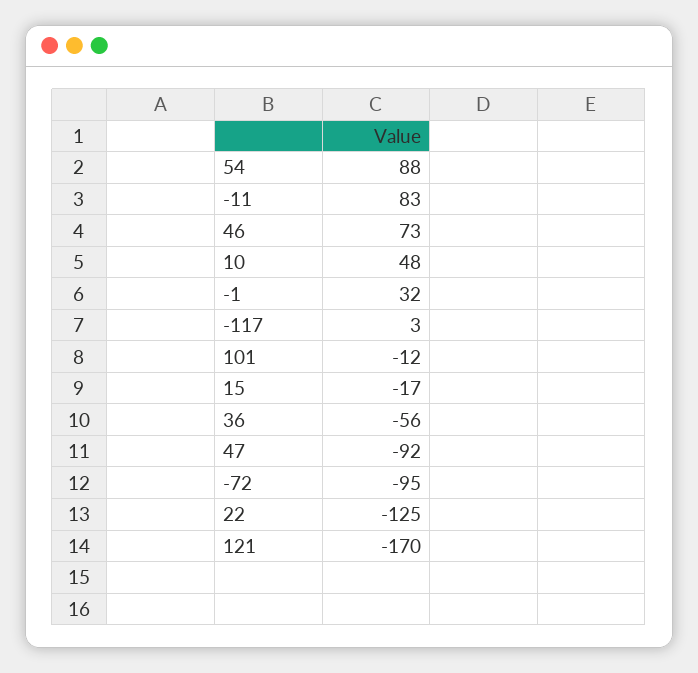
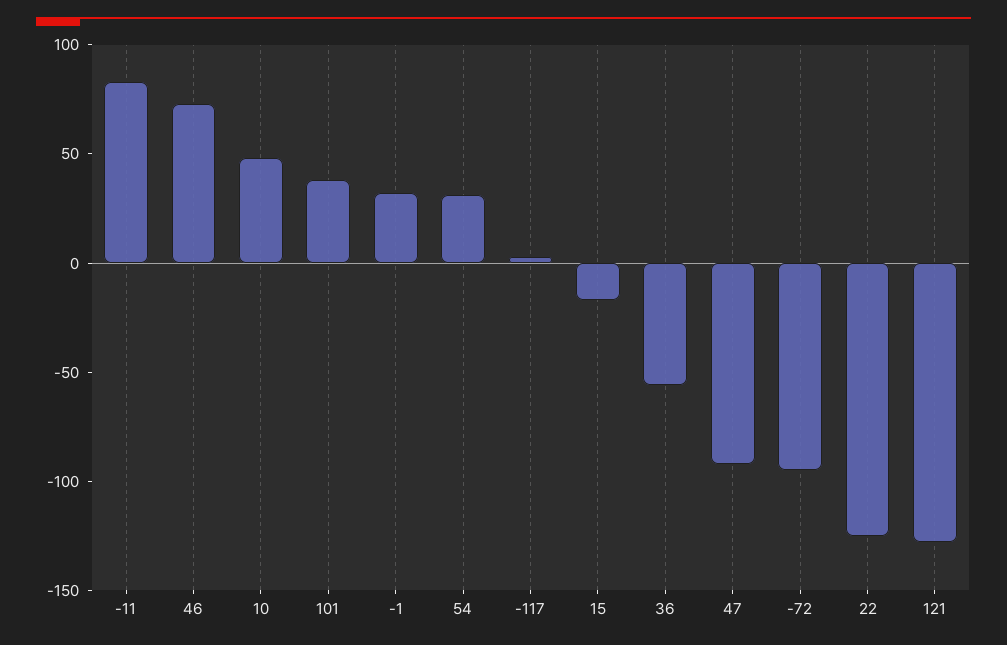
54: 88 -> 30
101: -12 -> 40
121: -170 -> -130

